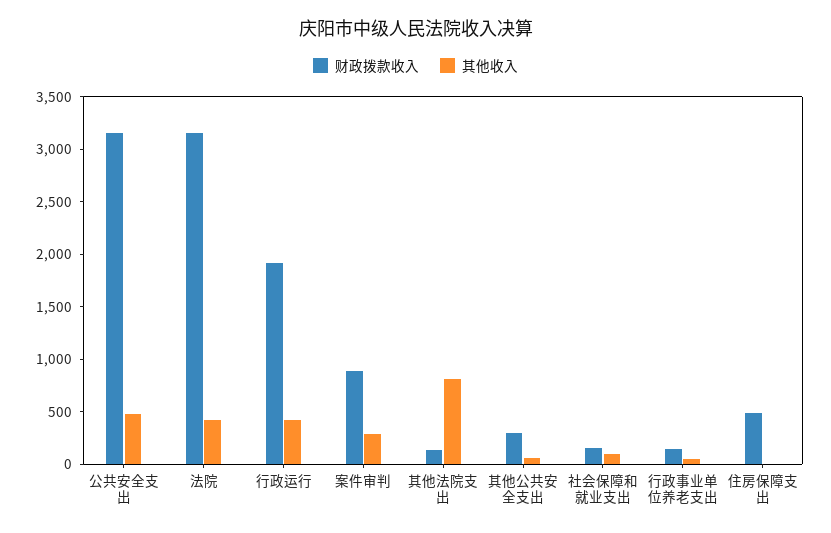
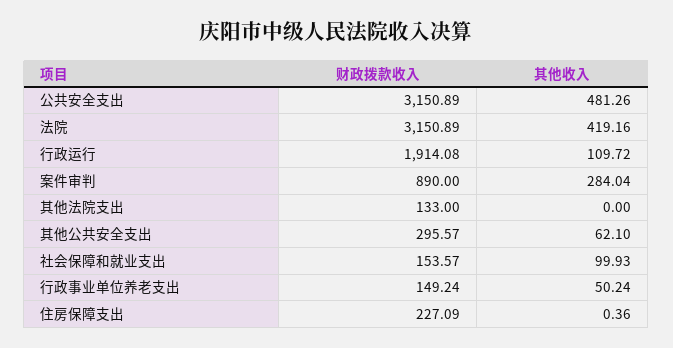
其他收入, 行政运行: 400 -> 109.72
其他收入, 其他法院支出: 800 -> 0
财政拨款收入, 住房保障支出: 500 -> 227.09

